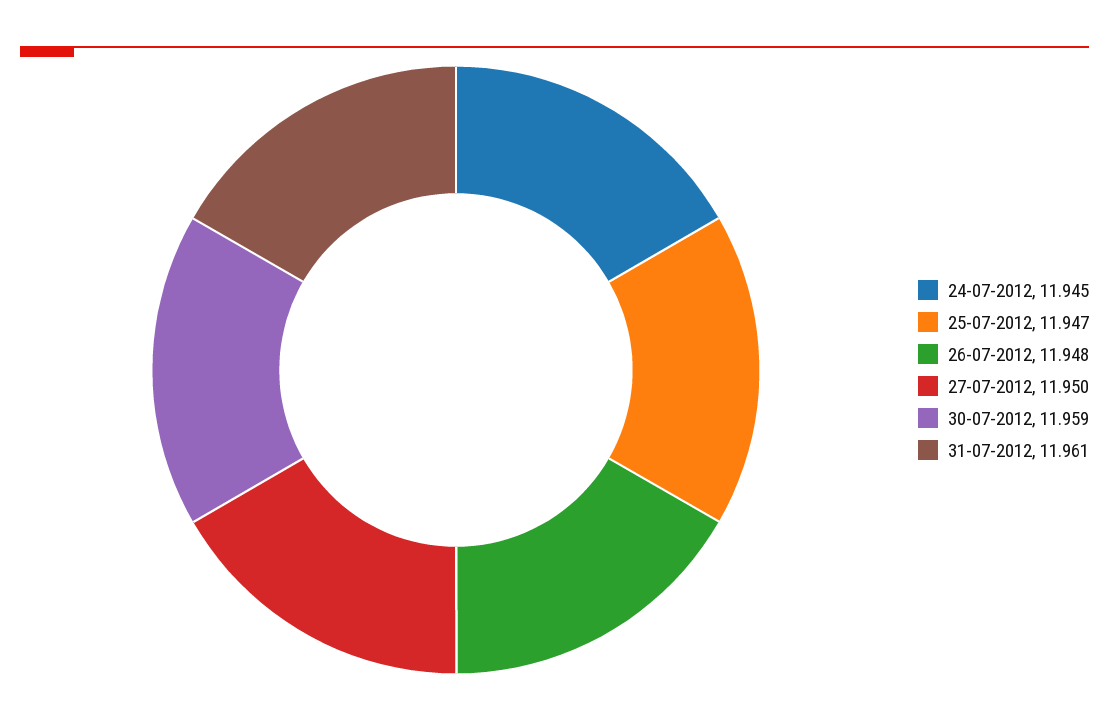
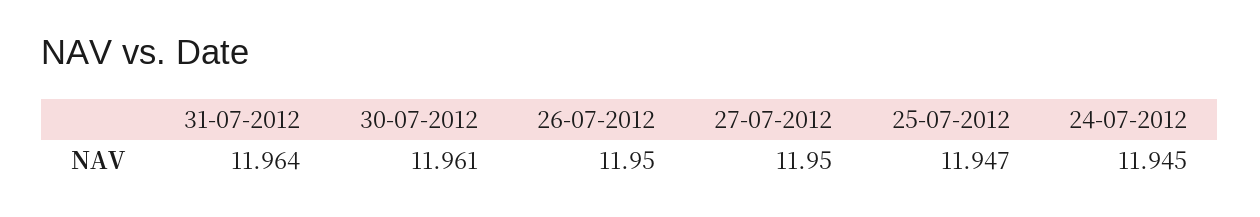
26-07-2012: 11.948 -> 11.95
30-07-2012: 11.959 -> 11.961
31-07-2012: 11.961 -> 11.964

